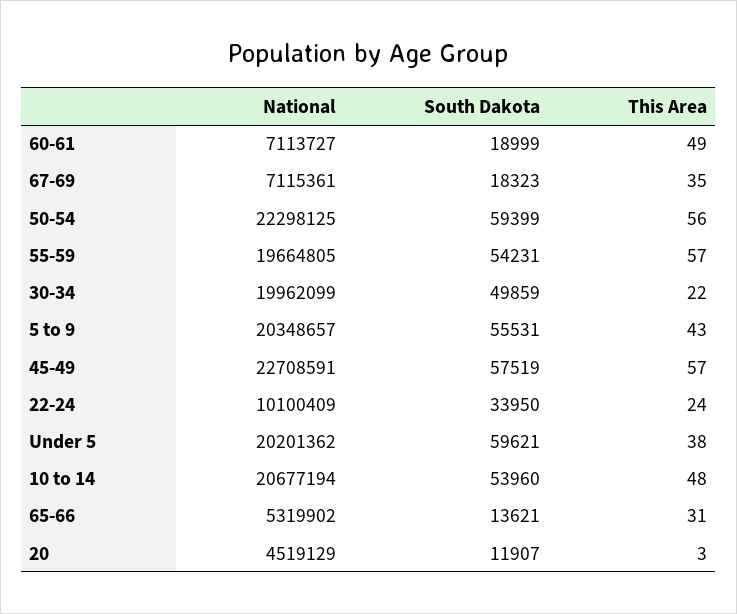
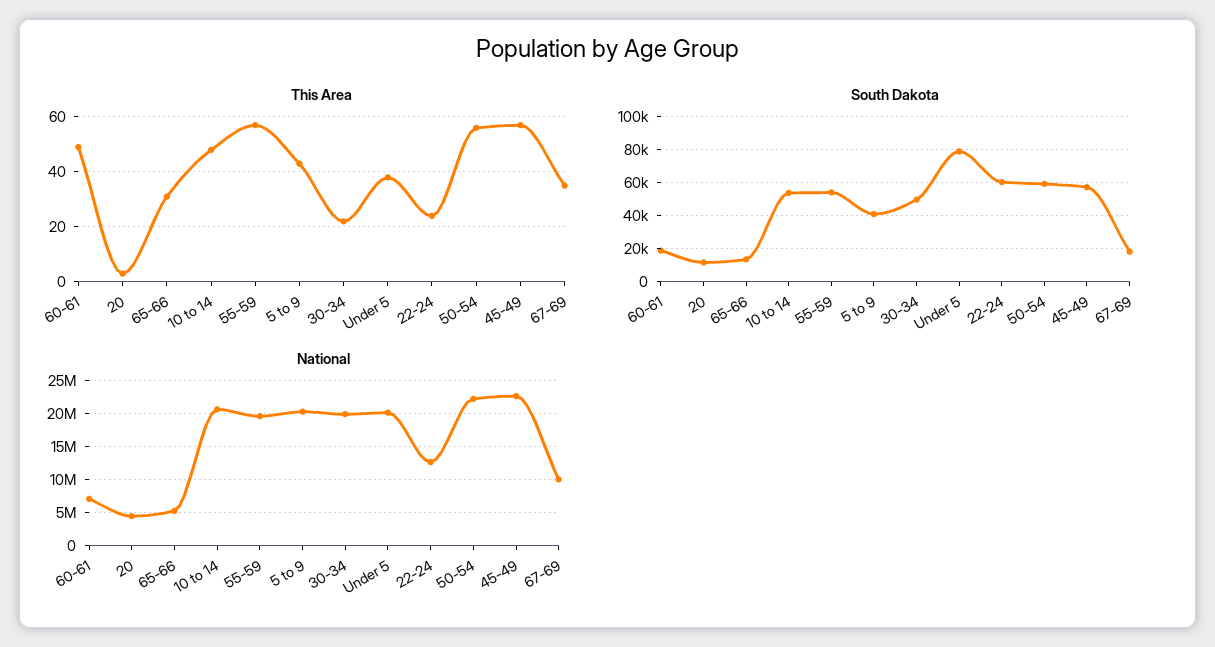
National, 67-69: 7115361 -> 10000000
South Dakota, 5 to 9: 55531 -> 40000
National, 22-24: 10100409 -> 13000000
South Dakota, 22-24: 33950 -> 60000
South Dakota, Under 5: 59621 -> 80000

